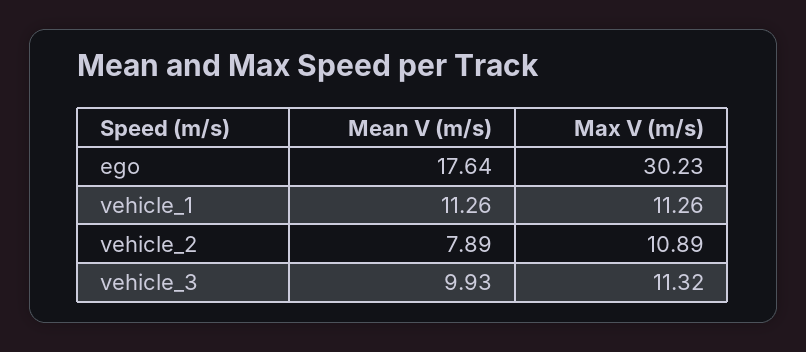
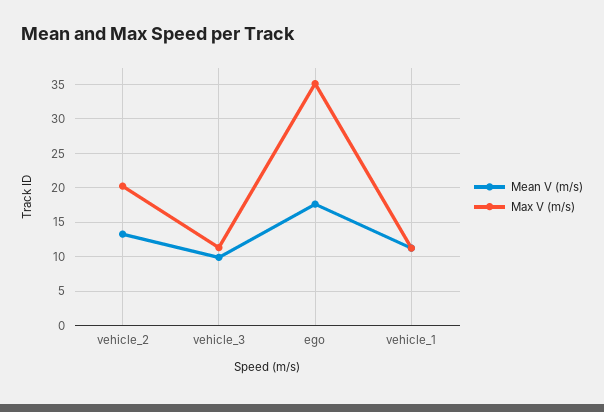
Max V (m/s), ego: 30.23 -> 35
Mean V (m/s), vehicle_2: 7.89 -> 13
Max V (m/s), vehicle_2: 10.89 -> 20

